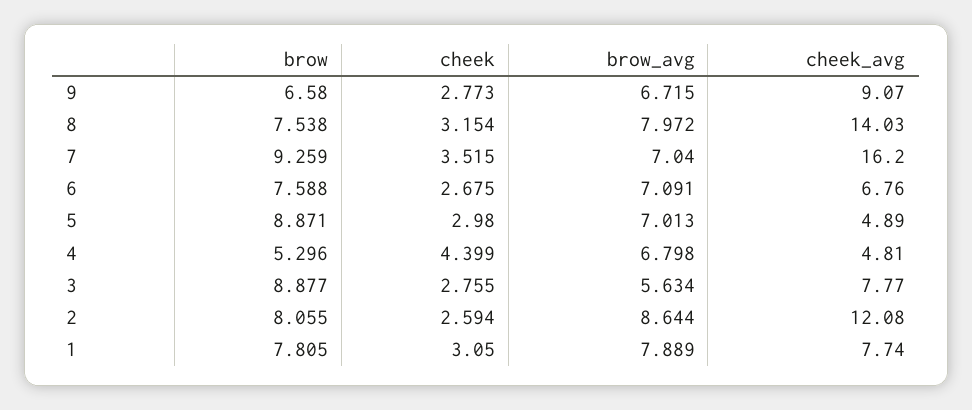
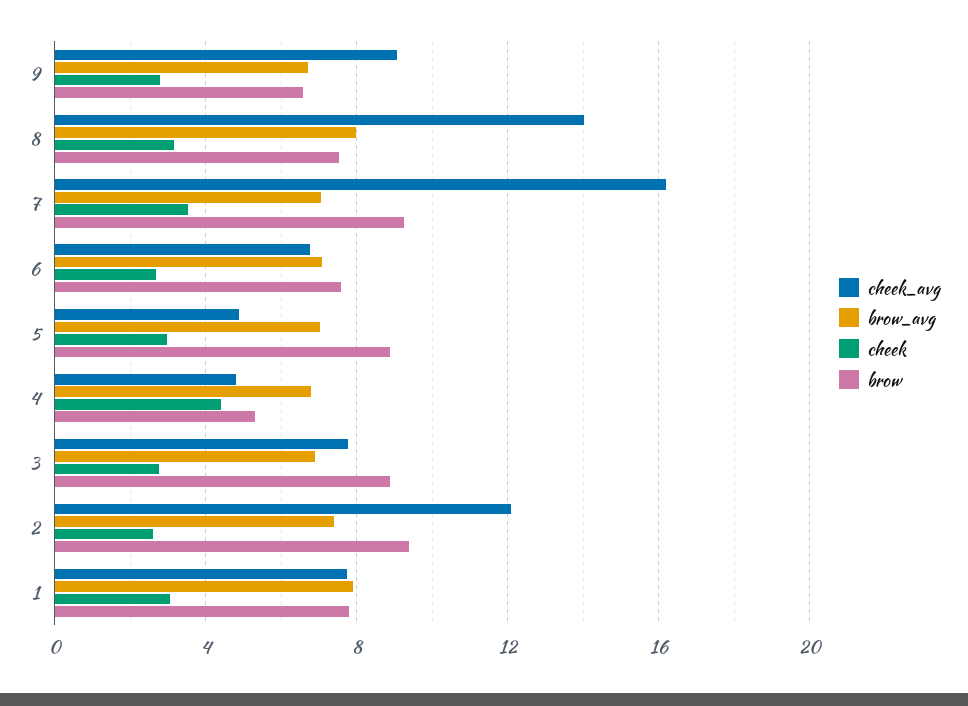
brow_avg, 3: 5.634 -> 7
brow, 2: 8.055 -> 9.5
brow_avg, 2: 8.644 -> 7.5

